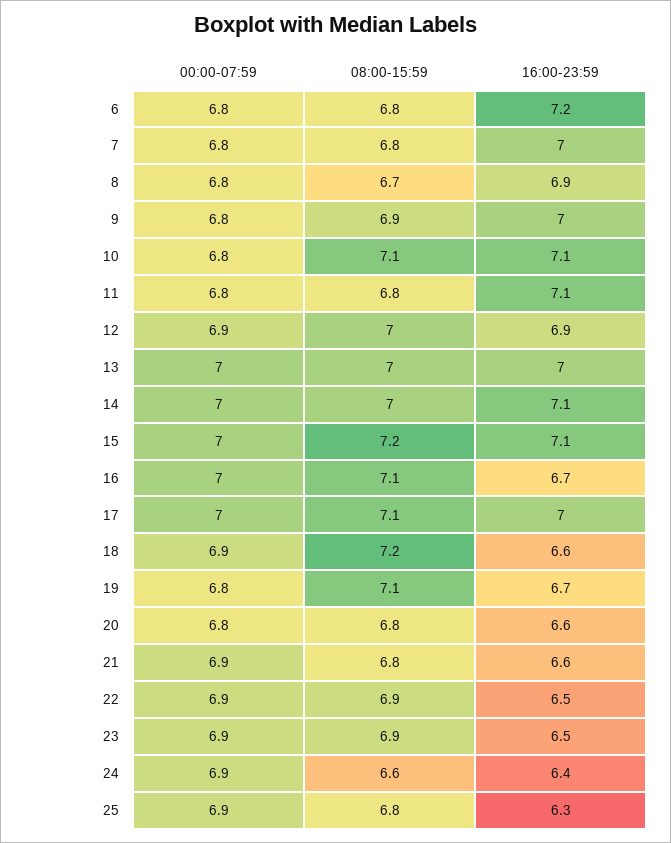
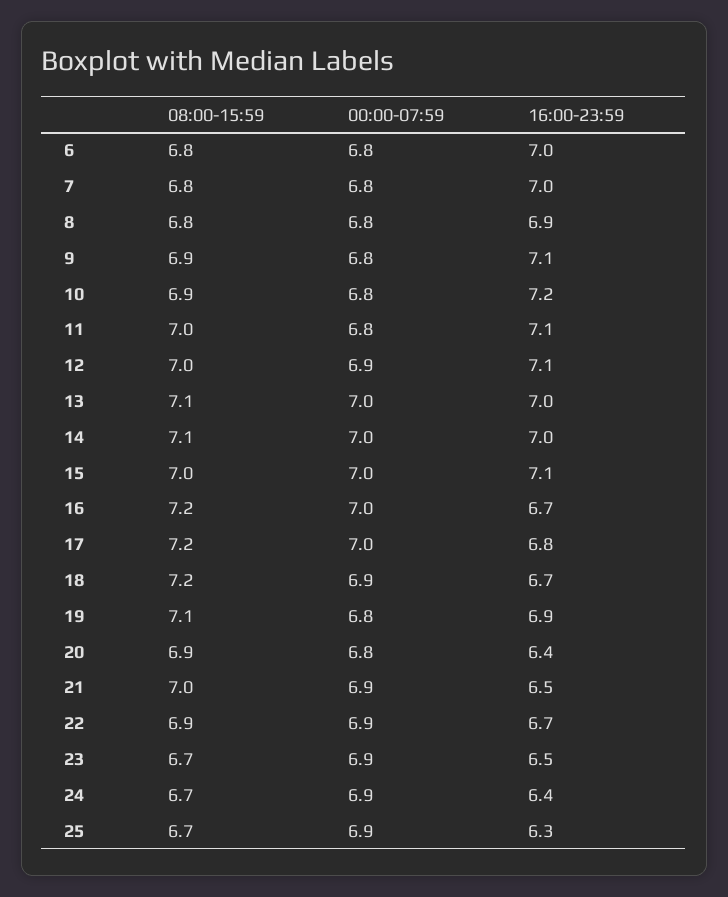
16:00-23:59, 6: 7.2 -> 7
08:00-15:59, 8: 6.7 -> 6.8
16:00-23:59, 9: 7 -> 7.1
08:00-15:59, 10: 7.1 -> 6.9
16:00-23:59, 10: 7.1 -> 7.2
08:00-15:59, 11: 6.8 -> 7
16:00-23:59, 12: 6.9 -> 7.1
08:00-15:59, 13: 7 -> 7.1
08:00-15:59, 14: 7 -> 7.1
16:00-23:59, 14: 7.1 -> 7
08:00-15:59, 15: 7.2 -> 7
08:00-15:59, 16: 7.1 -> 7.2
08:00-15:59, 17: 7.1 -> 7.2
16:00-23:59, 17: 7 -> 6.8
16:00-23:59, 18: 6.6 -> 6.7
16:00-23:59, 19: 6.7 -> 6.9
08:00-15:59, 20: 6.8 -> 6.9
16:00-23:59, 20: 6.6 -> 6.4
08:00-15:59, 21: 6.8 -> 7
16:00-23:59, 21: 6.6 -> 6.5
16:00-23:59, 22: 6.5 -> 6.7
08:00-15:59, 23: 6.9 -> 6.7
08:00-15:59, 24: 6.6 -> 6.7
08:00-15:59, 25: 6.8 -> 6.7

